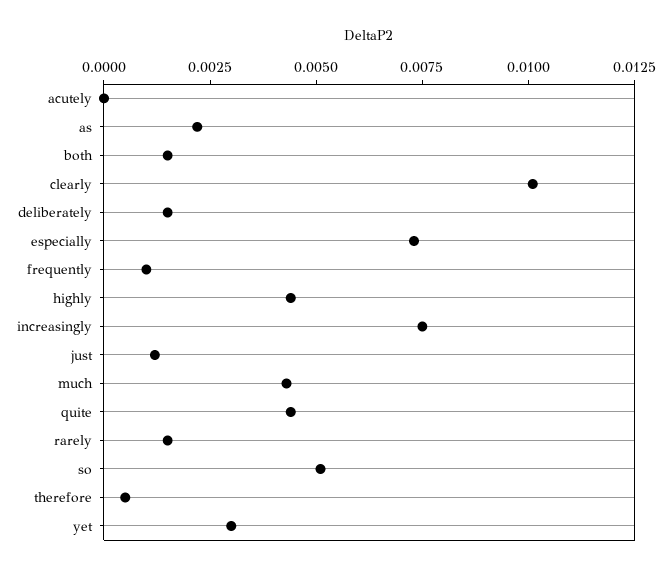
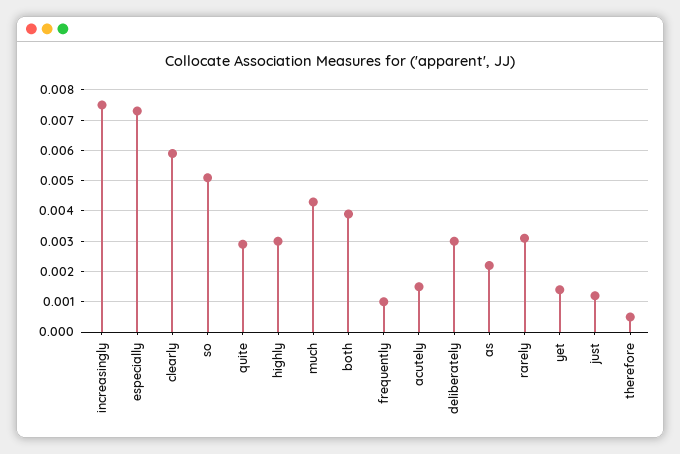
acutely: 0 -> 0.0015
both: 0.0015 -> 0.004
clearly: 0.01 -> 0.006
deliberately: 0.0015 -> 0.003
highly: 0.0045 -> 0.003
quite: 0.0045 -> 0.003
rarely: 0.0015 -> 0.003
yet: 0.003 -> 0.0015

